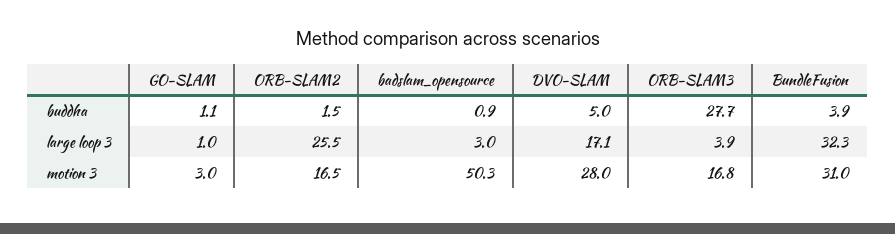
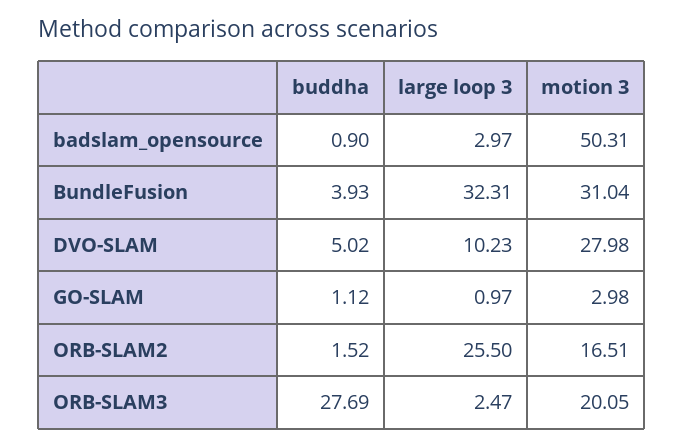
DVO-SLAM, large loop 3: 17.1 -> 10.23
ORB-SLAM3, large loop 3: 3.9 -> 2.47
ORB-SLAM3, motion 3: 16.8 -> 20.05

